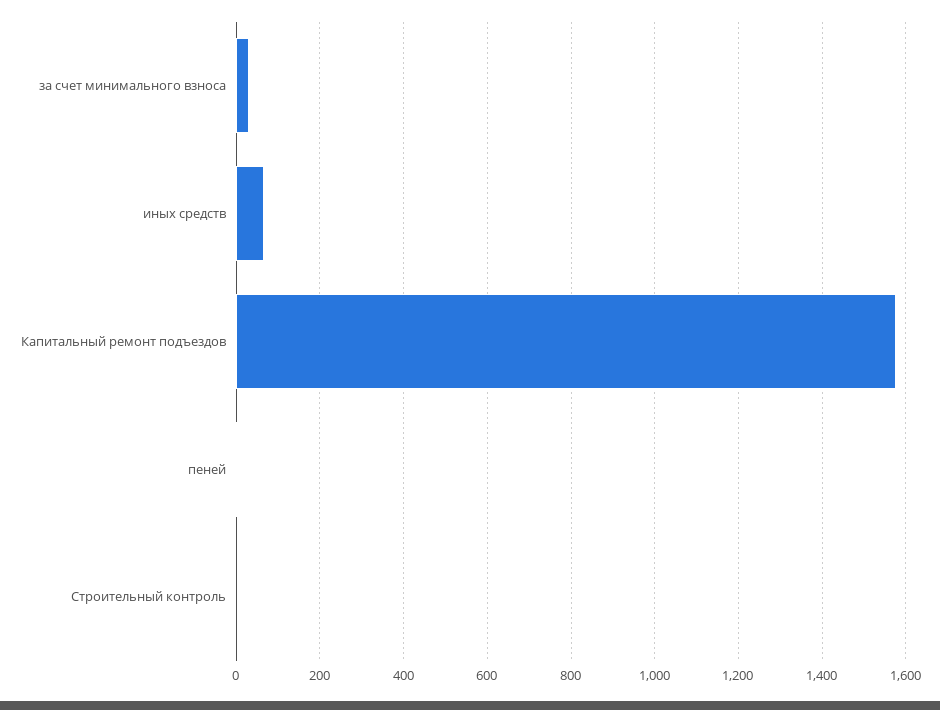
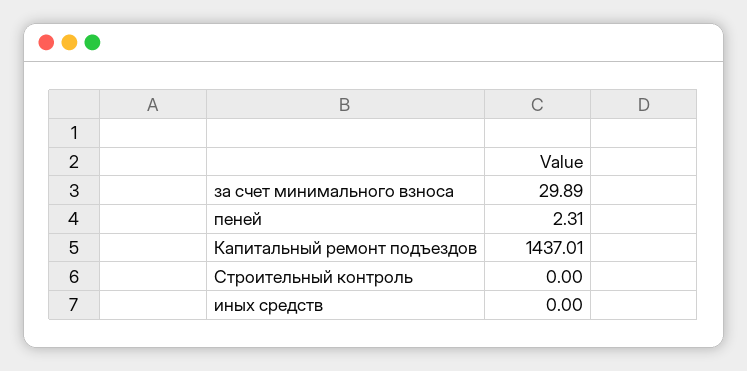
иных средств: 60 -> 0
Капитальный ремонт подъездов: 1580 -> 1437.01

